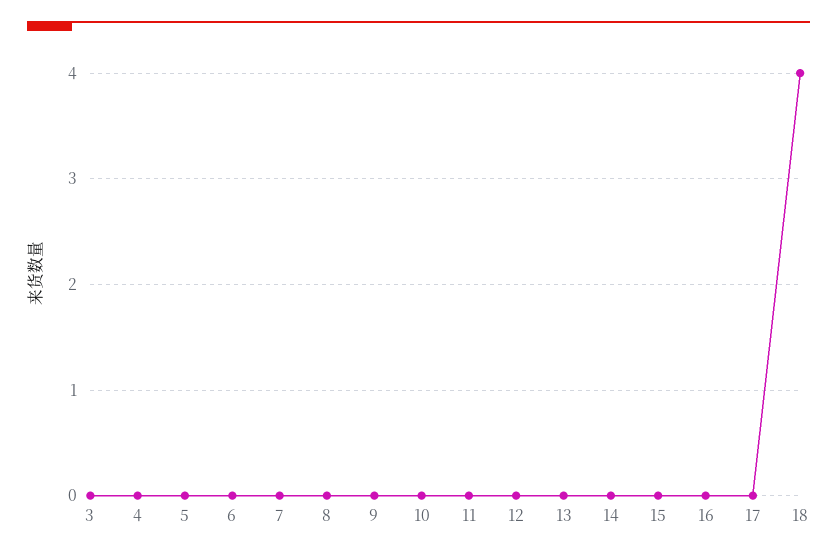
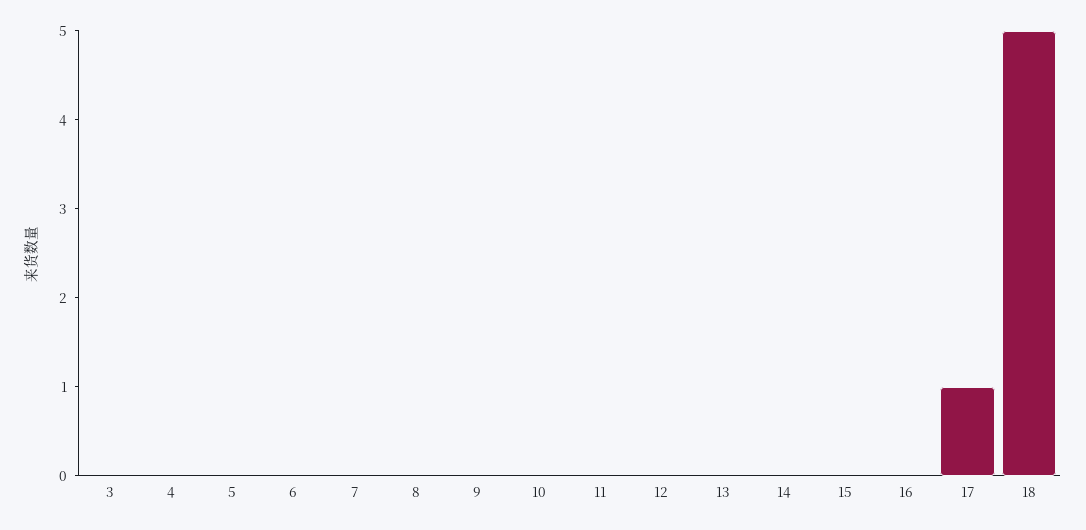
17: 0 -> 1
18: 4 -> 5

